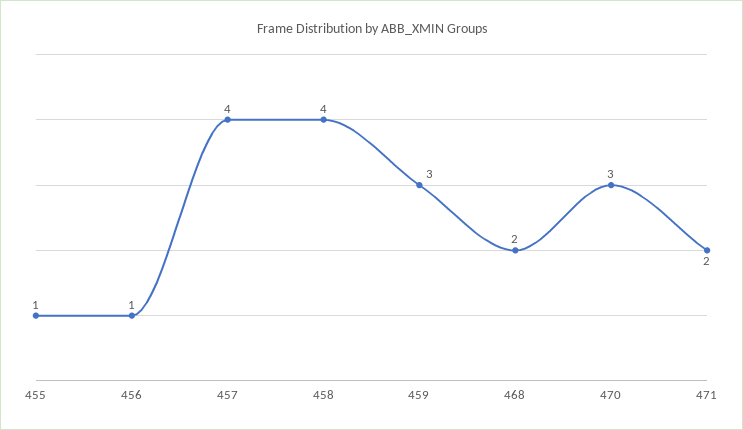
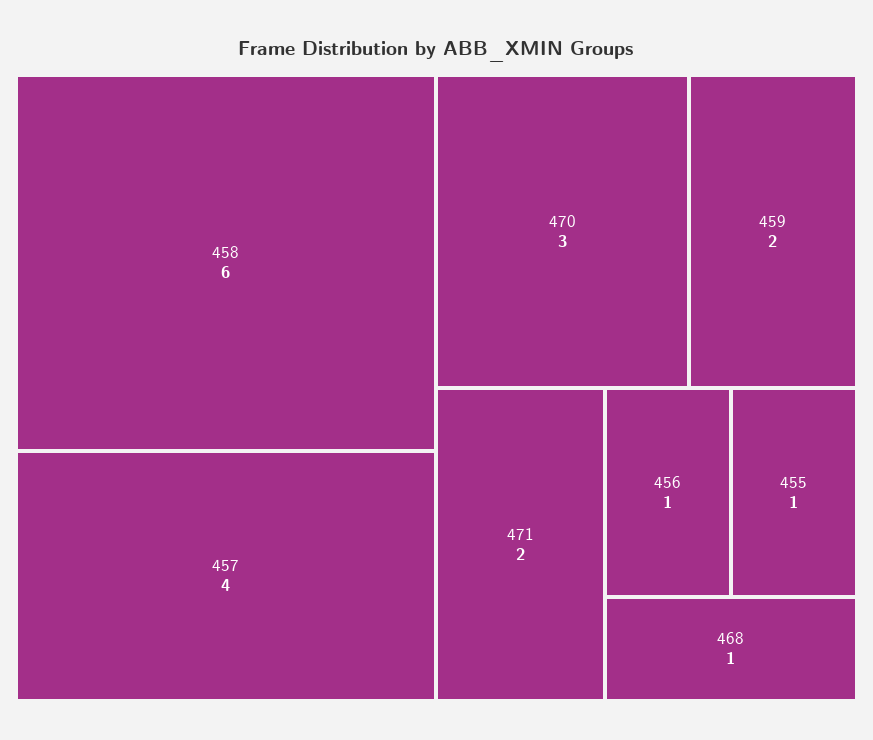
458: 4 -> 6
459: 3 -> 2
468: 2 -> 1

